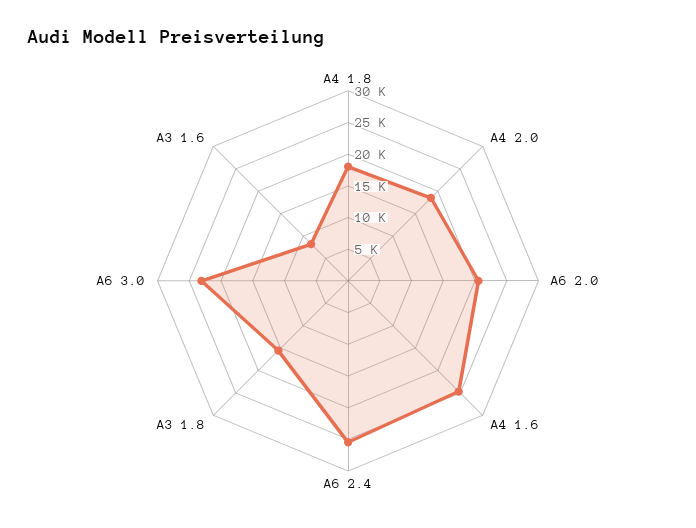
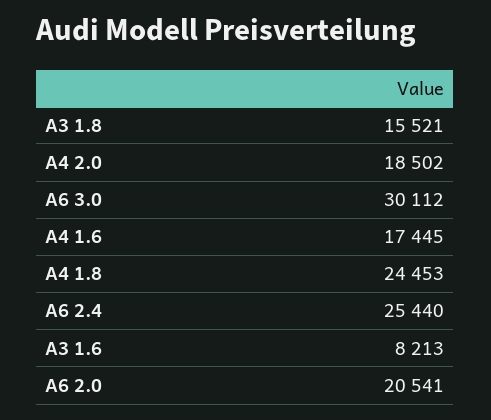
A4 1.8: 17500 -> 24453
A4 1.6: 25000 -> 17445
A6 3.0: 22500 -> 30112

